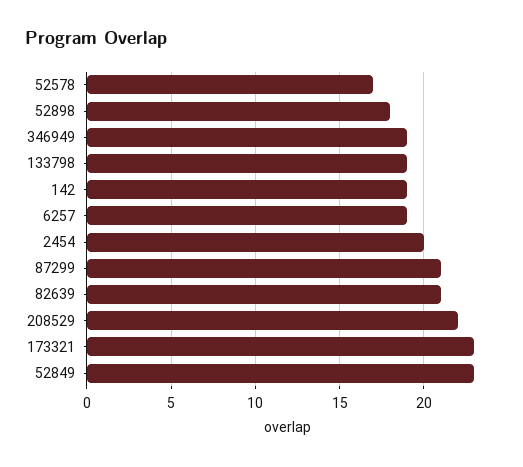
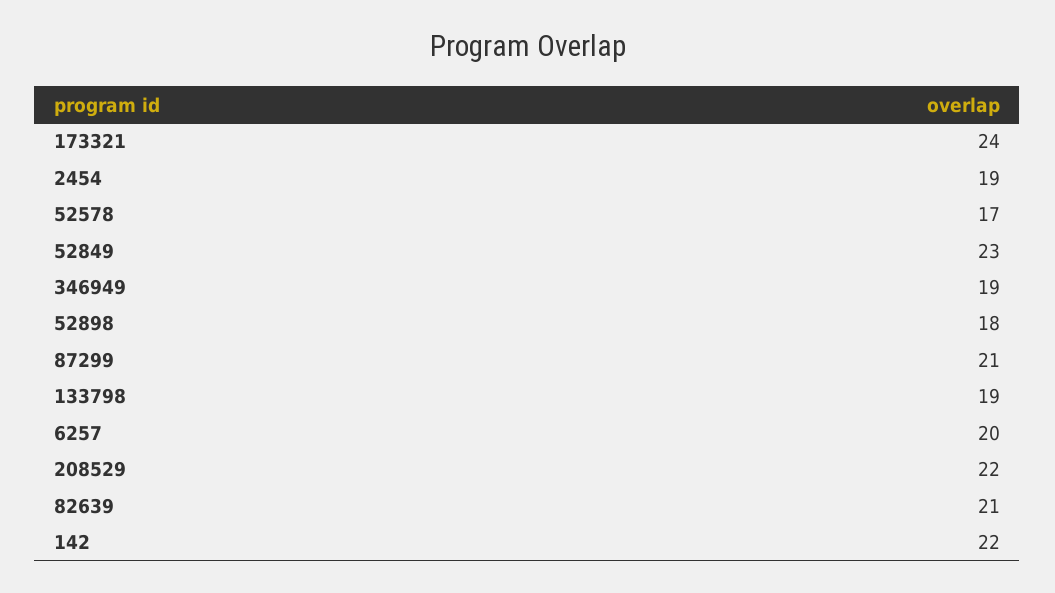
142: 19 -> 22
6257: 19 -> 20
2454: 20 -> 19
173321: 23 -> 24

